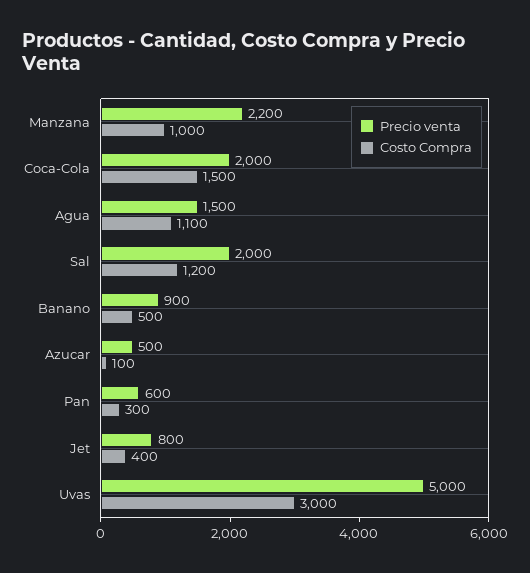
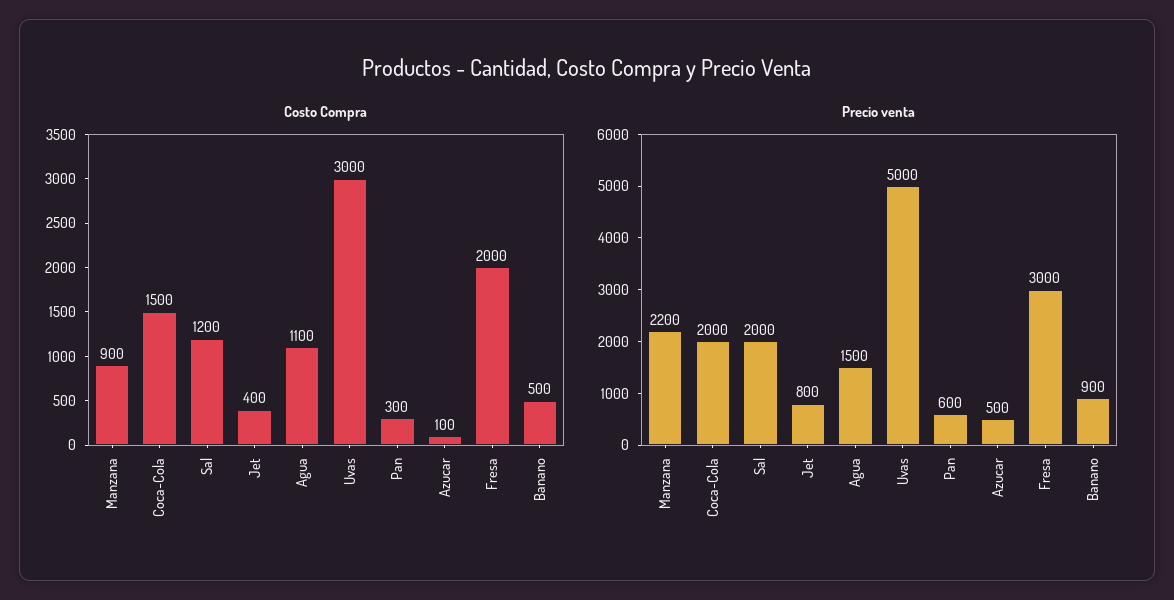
Costo Compra, Manzana: 1000 -> 900
Costo Compra, Fresa: none -> 2000
Precio venta, Fresa: none -> 3000

